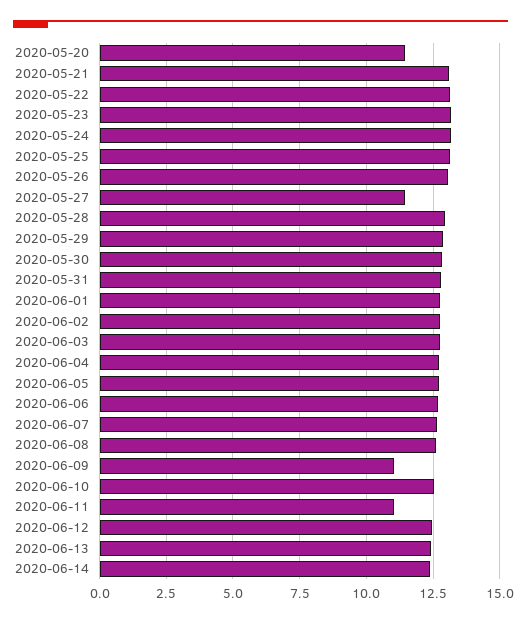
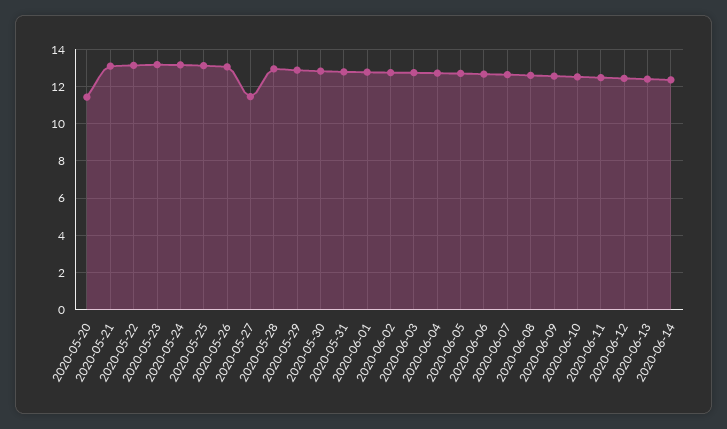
2020-06-09: 11 -> 12.5
2020-06-11: 11 -> 12.5

